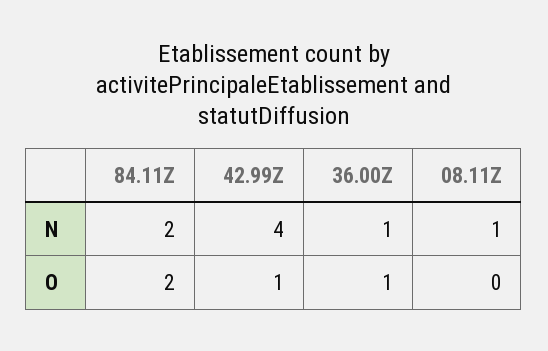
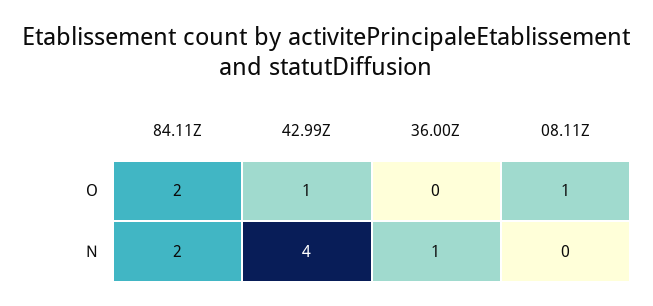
08.11Z, N: 1 -> 0
36.00Z, O: 1 -> 0
08.11Z, O: 0 -> 1

